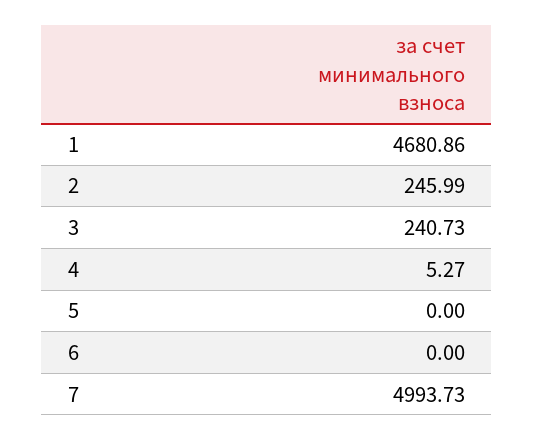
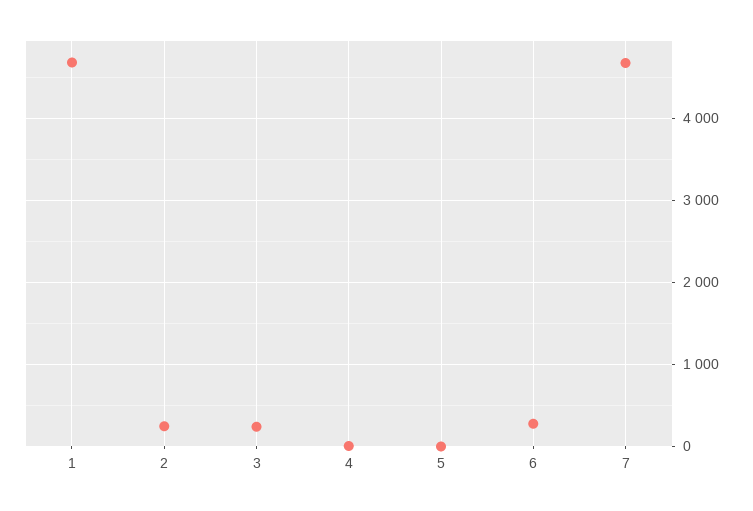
6: 0 -> 300
7: 4993.73 -> 4700

